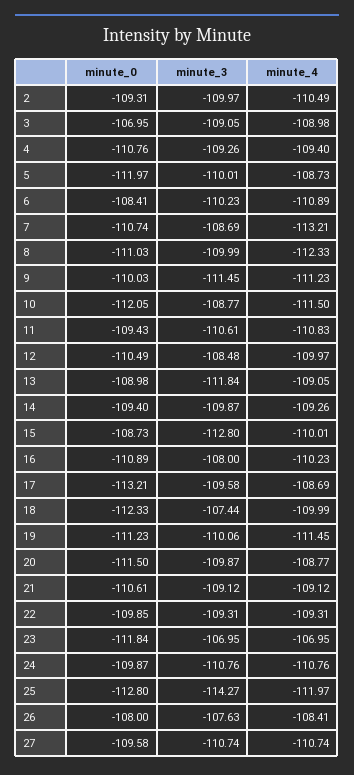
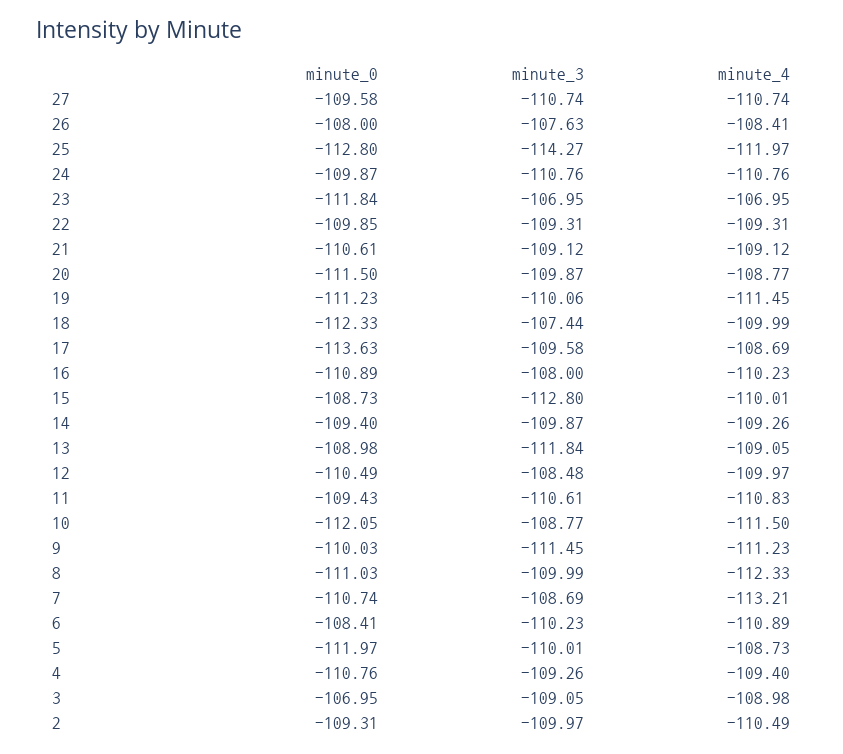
minute_0, 17: -113.21 -> -113.63

